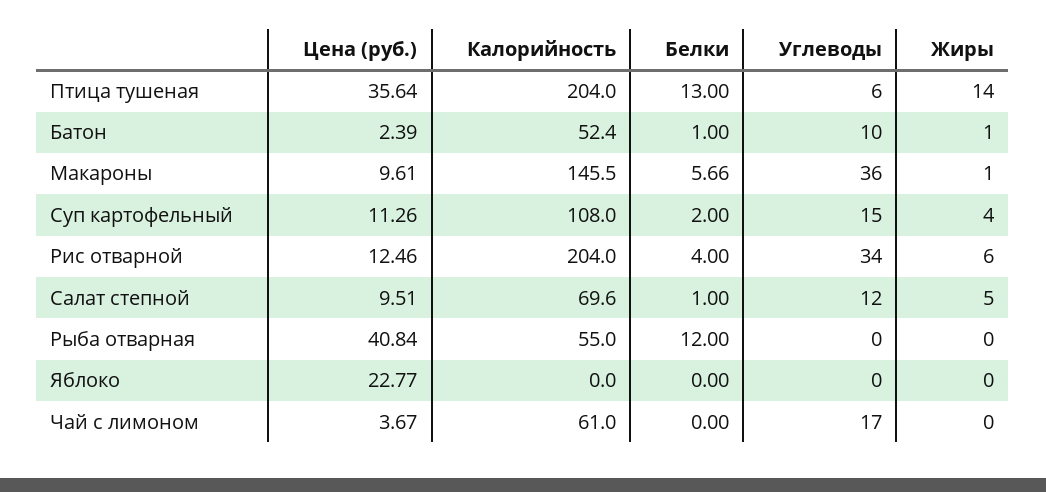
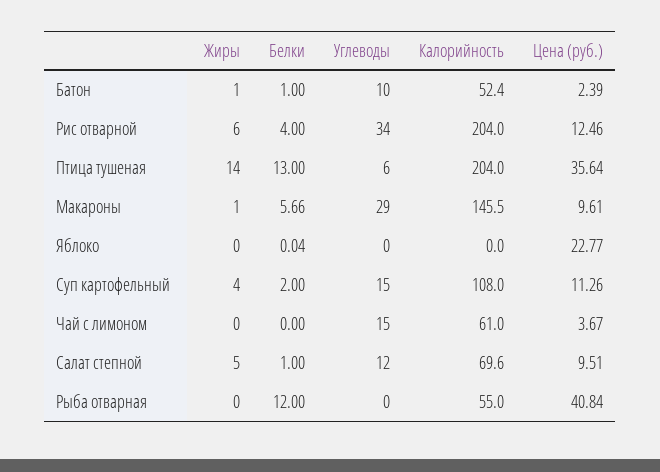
Углеводы, Макароны: 36 -> 29
Белки, Яблоко: 0 -> 0.04
Углеводы, Чай с лимоном: 17 -> 15

